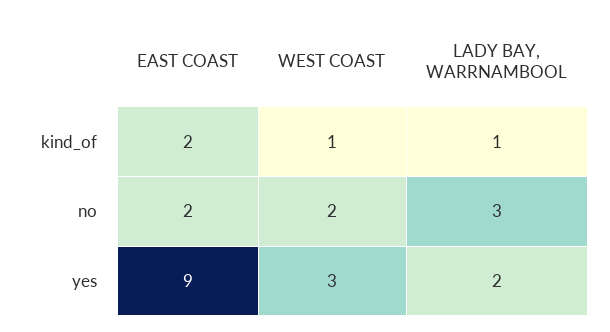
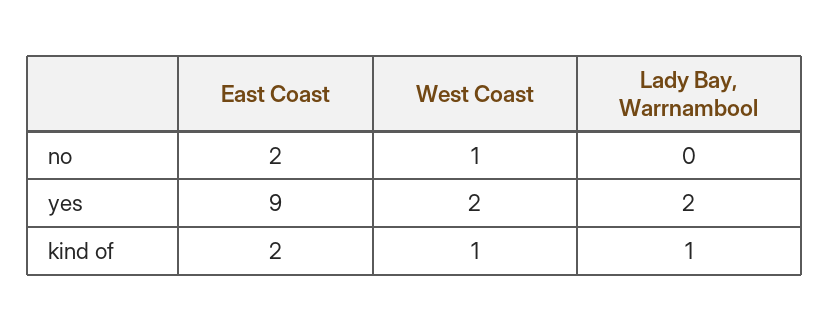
WEST COAST, no: 2 -> 1
LADY BAY, WARRNAMBOOL, no: 3 -> 0
WEST COAST, yes: 3 -> 2

